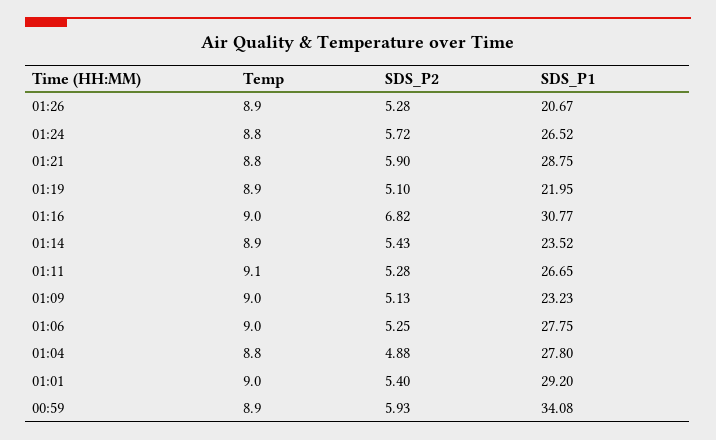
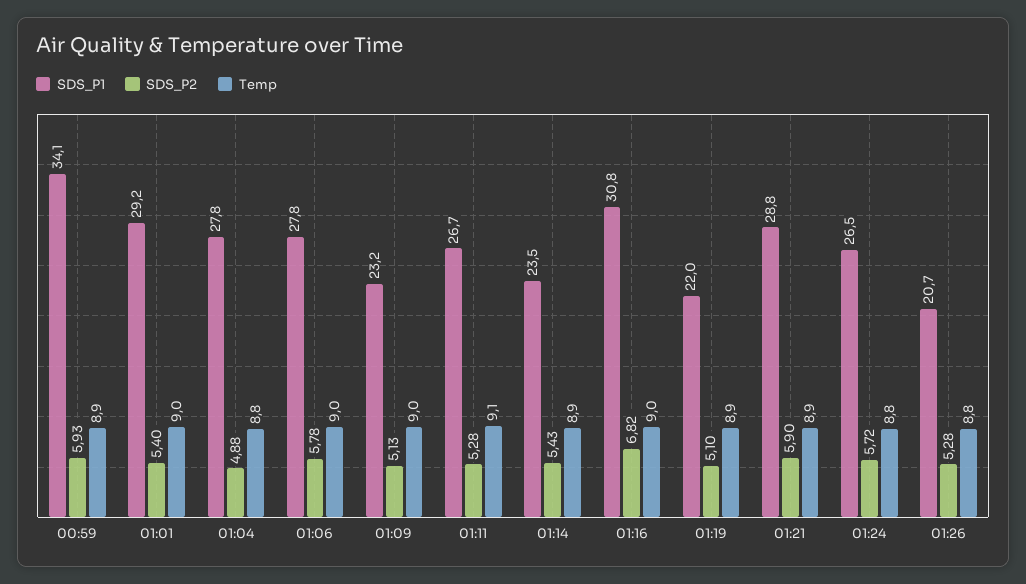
Temp, 01:26: 8.9 -> 8.8
Temp, 01:21: 8.8 -> 8.9
SDS_P2, 01:06: 5.25 -> 5.78

